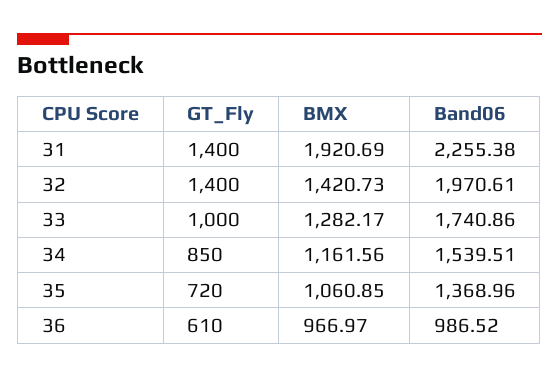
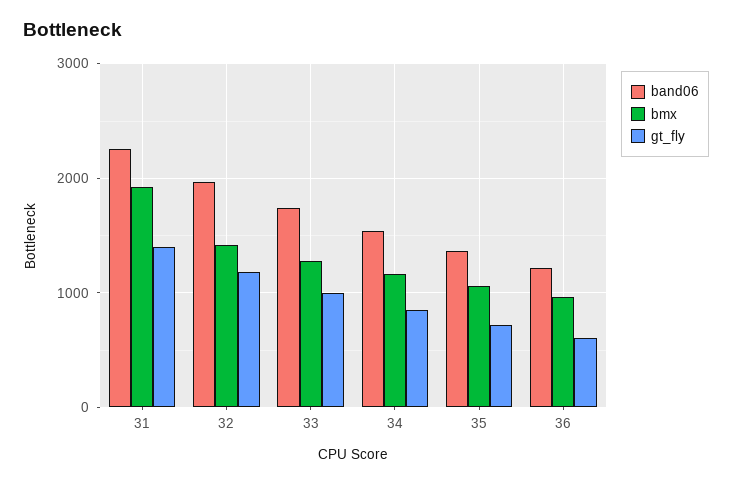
GT_Fly, 32: 1400 -> 1200
Band06, 36: 986.52 -> 1200

